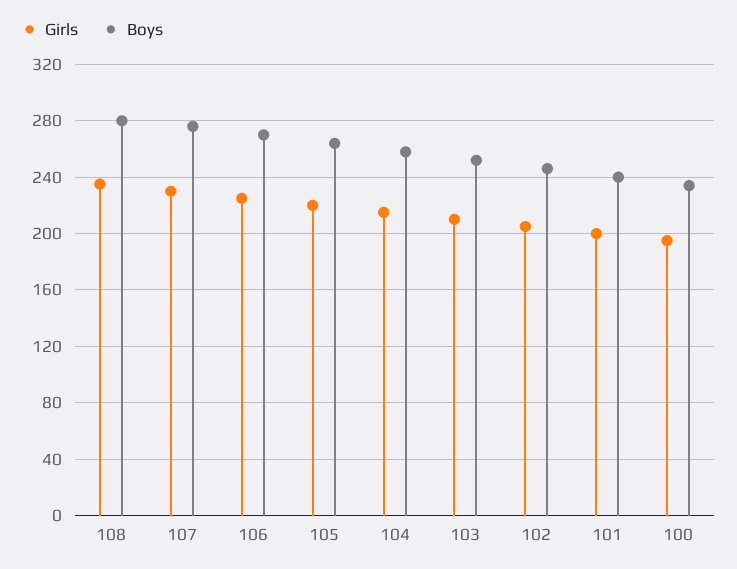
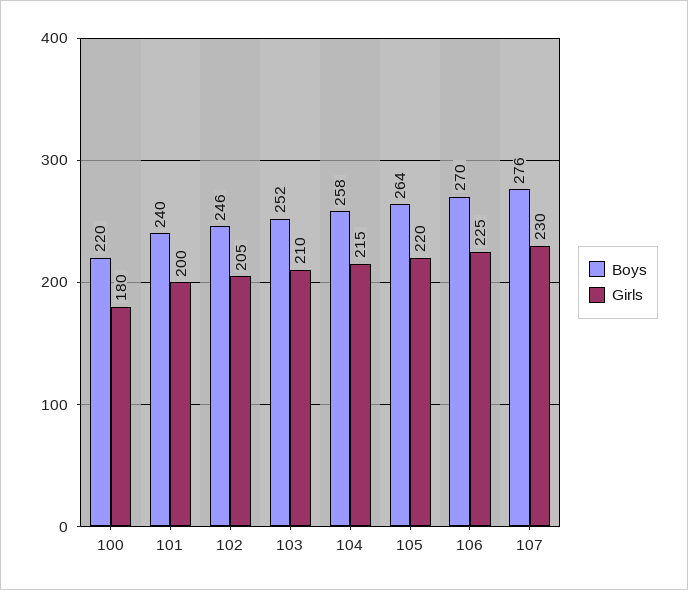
Girls, 108: 235 -> none
Boys, 108: 280 -> none
Girls, 100: 195 -> 180
Boys, 100: 235 -> 220

